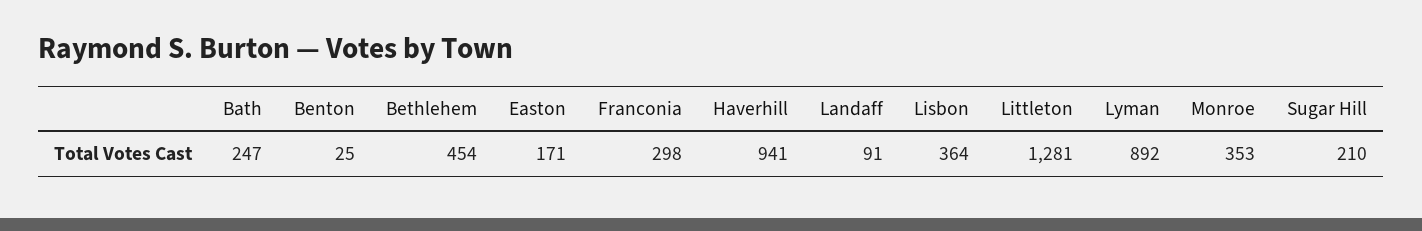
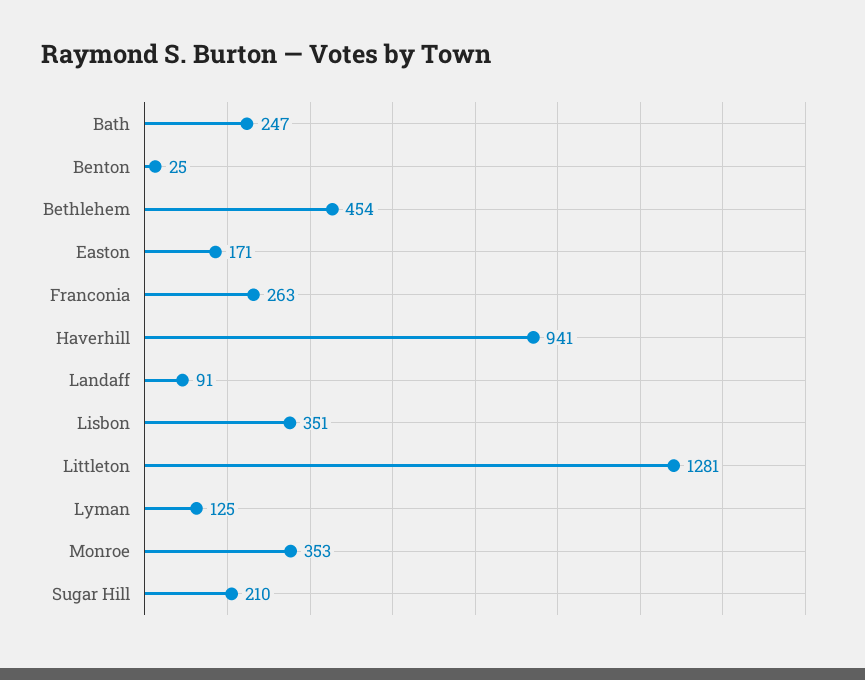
Franconia: 298 -> 263
Lisbon: 364 -> 351
Lyman: 892 -> 125

